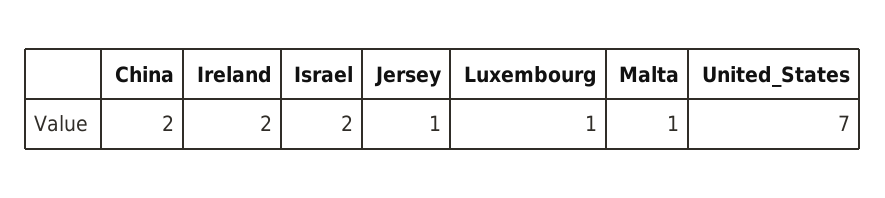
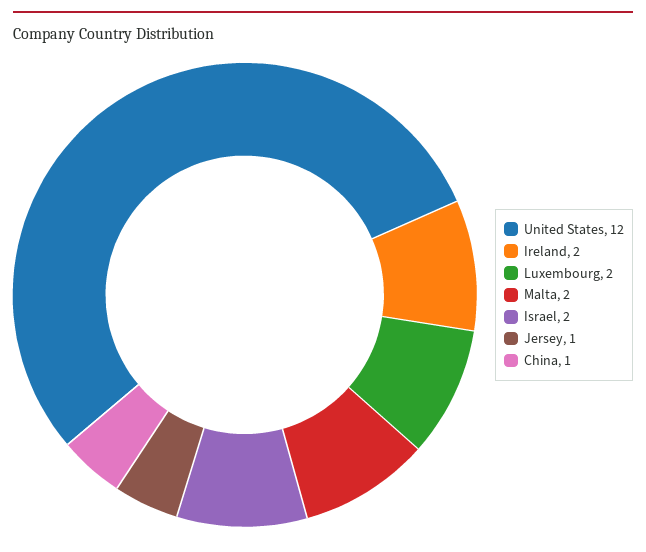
China: 2 -> 1
Luxembourg: 1 -> 2
Malta: 1 -> 2
United_States: 7 -> 12

